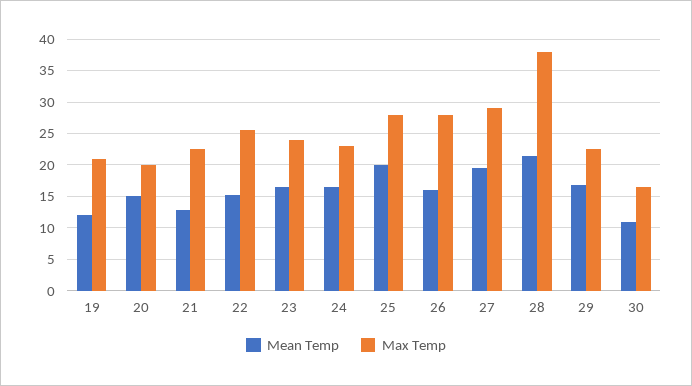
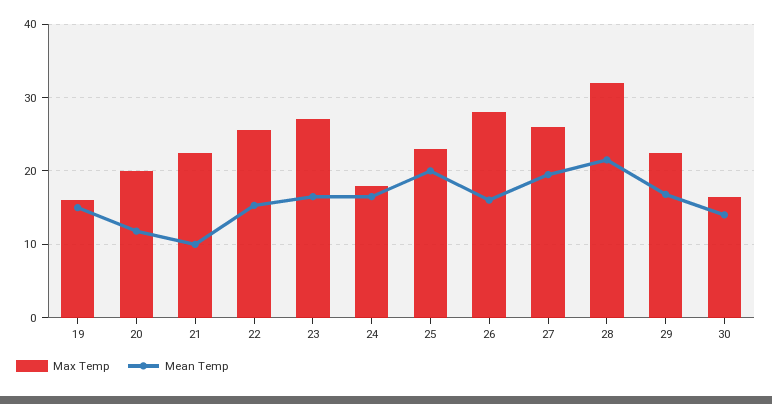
Mean Temp, 19: 12 -> 15
Max Temp, 19: 21 -> 16
Mean Temp, 20: 15 -> 12
Mean Temp, 21: 13 -> 10
Max Temp, 23: 24 -> 27
Max Temp, 24: 23 -> 18
Max Temp, 25: 28 -> 23
Max Temp, 27: 29 -> 26
Max Temp, 28: 38 -> 32
Mean Temp, 30: 11 -> 14

